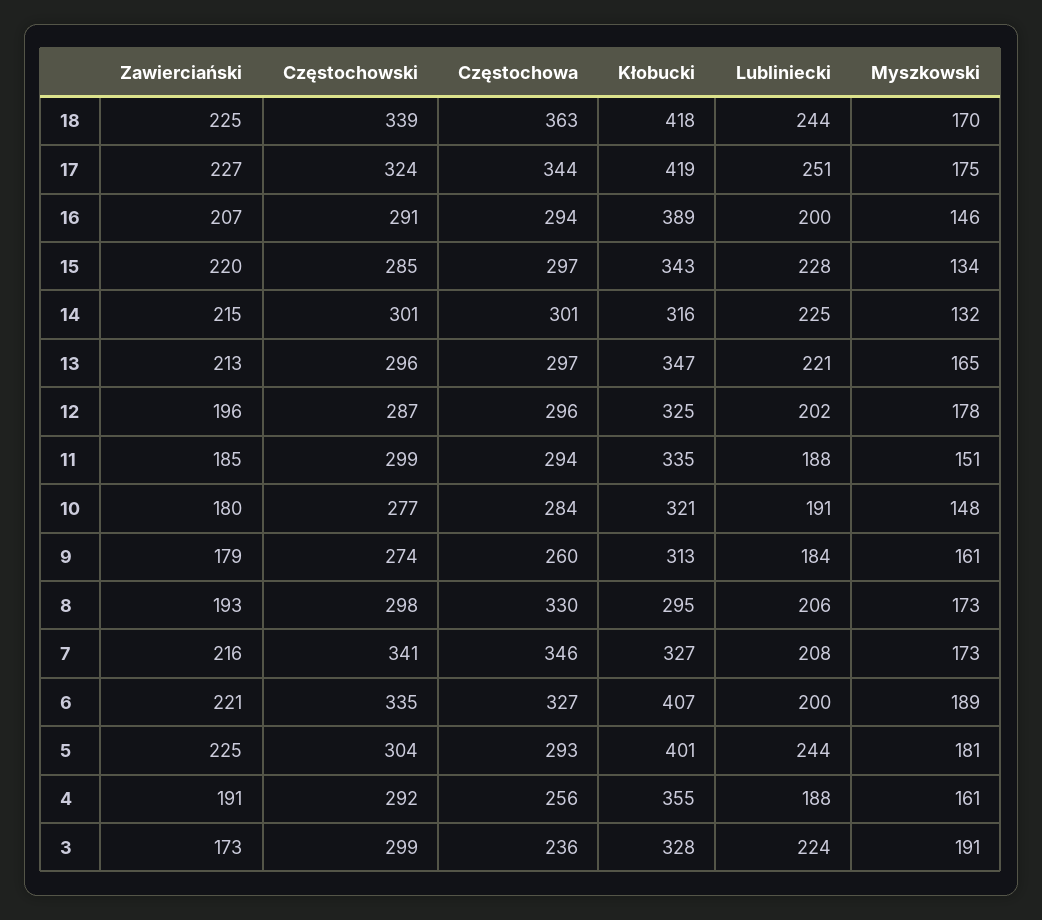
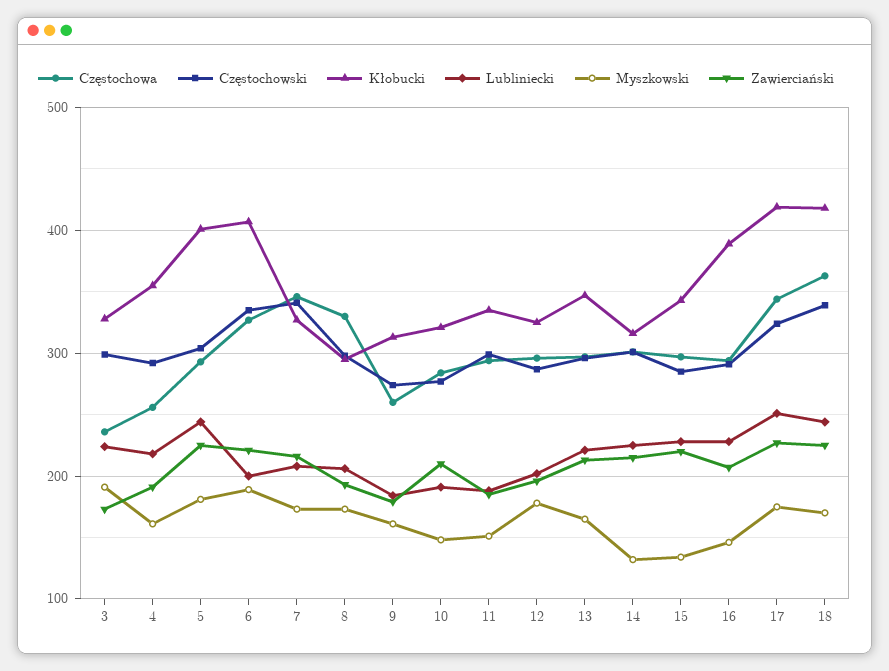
Lubliniecki, 16: 200 -> 230
Zawierciański, 10: 180 -> 210
Lubliniecki, 4: 188 -> 220

